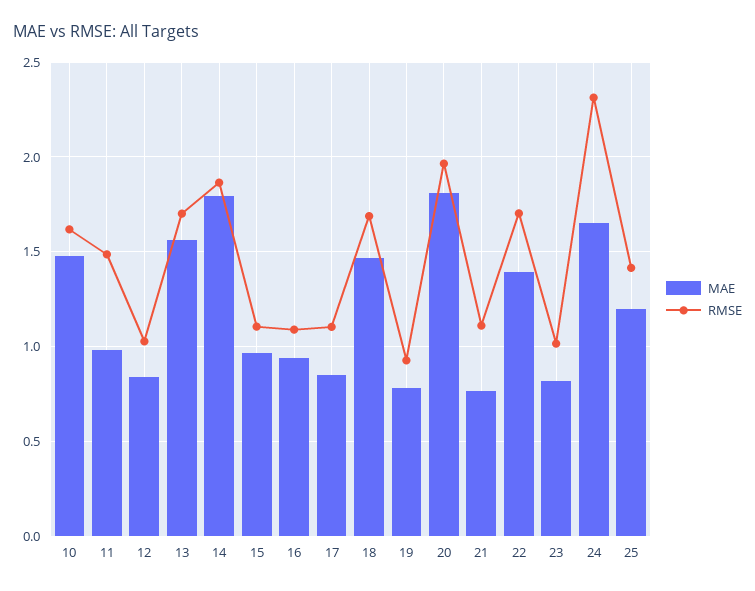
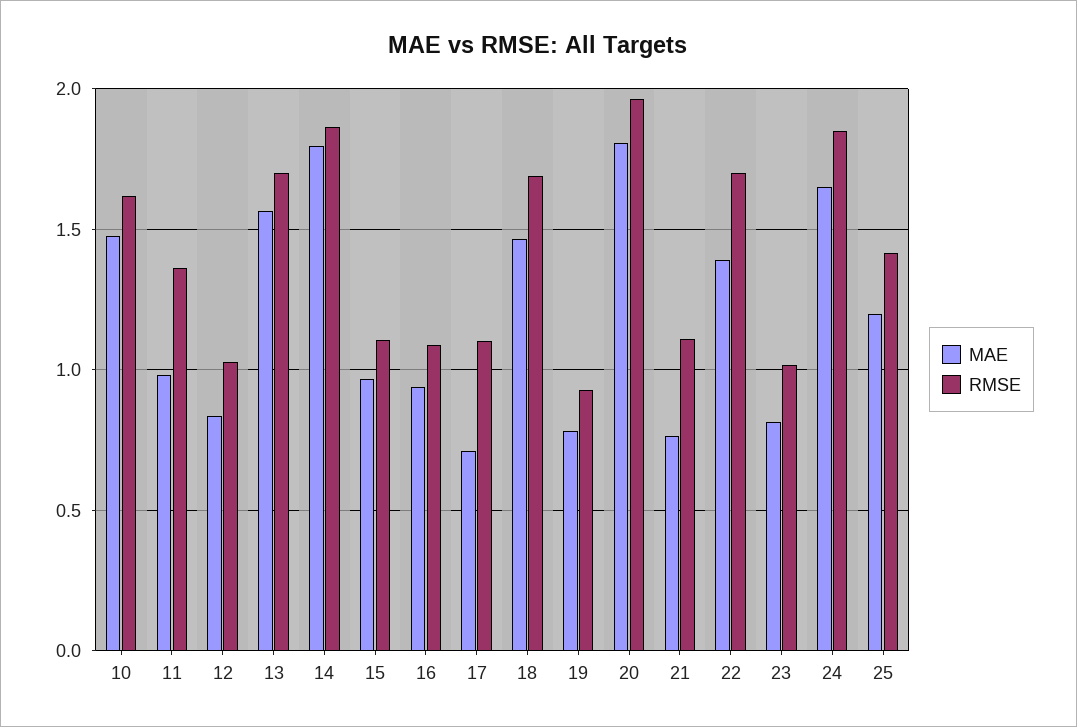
RMSE, 11: 1.5 -> 1.35
MAE, 17: 0.85 -> 0.7
RMSE, 24: 2.3 -> 1.85

